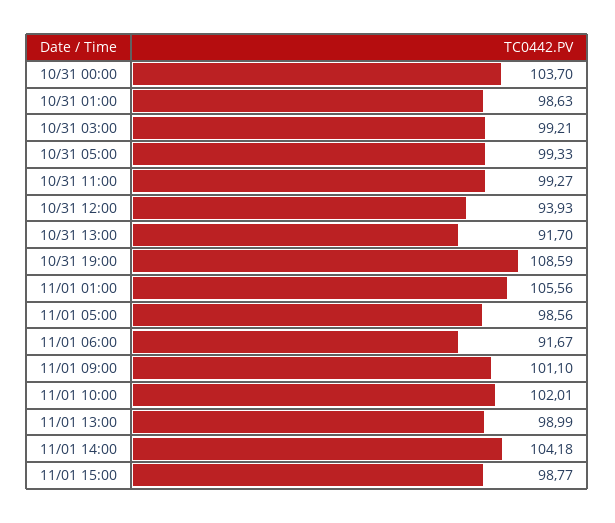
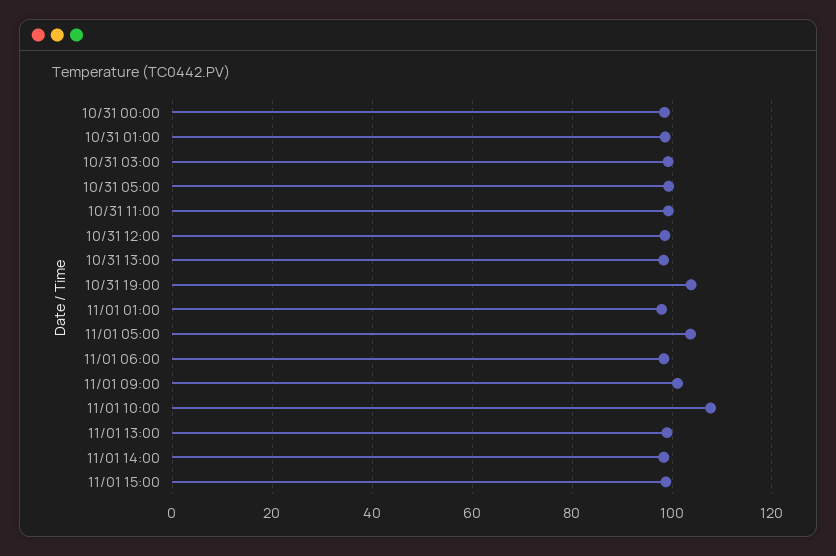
10/31 00:00: 103.7 -> 98
10/31 12:00: 93.93 -> 98
10/31 13:00: 91.7 -> 98
10/31 19:00: 108.59 -> 104
11/01 01:00: 105.56 -> 98
11/01 05:00: 98.56 -> 104
11/01 06:00: 91.67 -> 98
11/01 10:00: 102.01 -> 108
11/01 14:00: 104.18 -> 98

